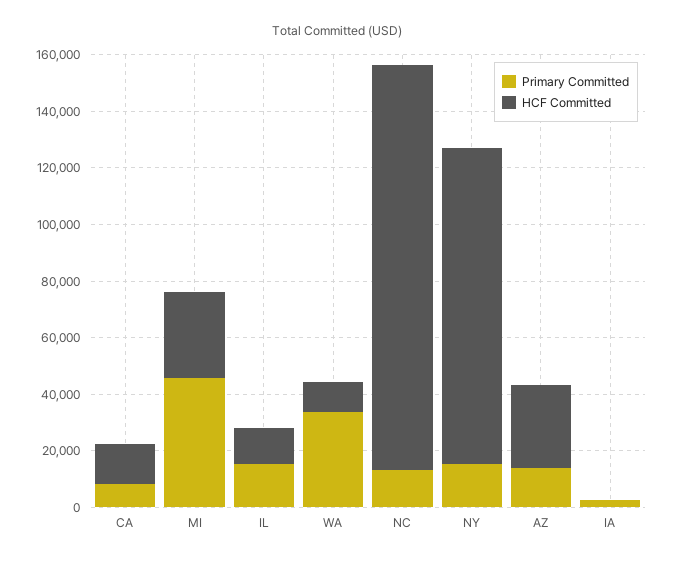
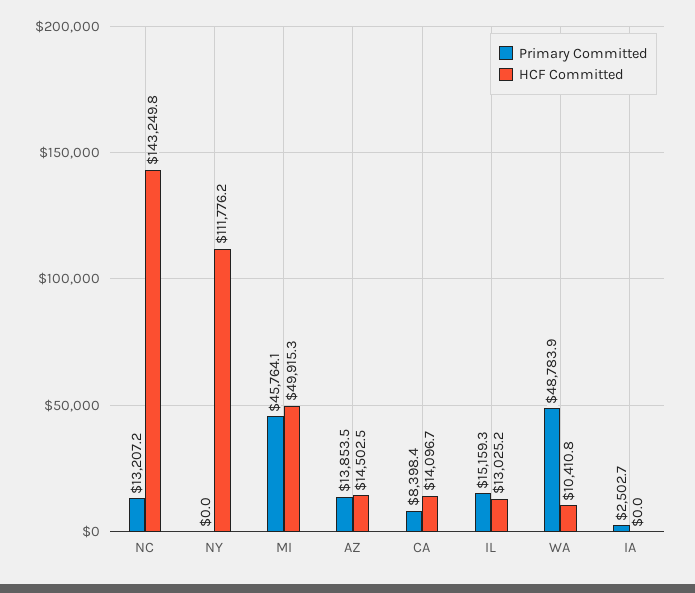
HCF Committed, MI: 30000 -> 49915.3
Primary Committed, WA: 35000 -> 48783.9
Primary Committed, NY: 15000 -> 0
HCF Committed, AZ: 30000 -> 14502.5

